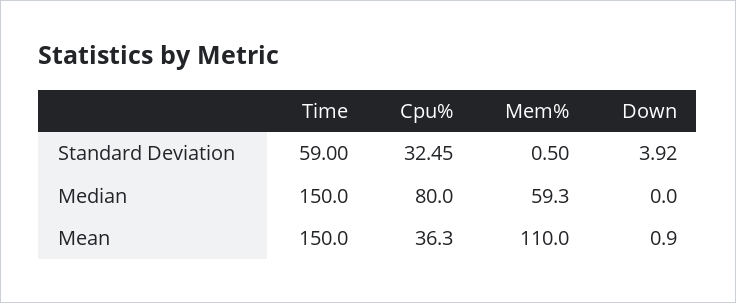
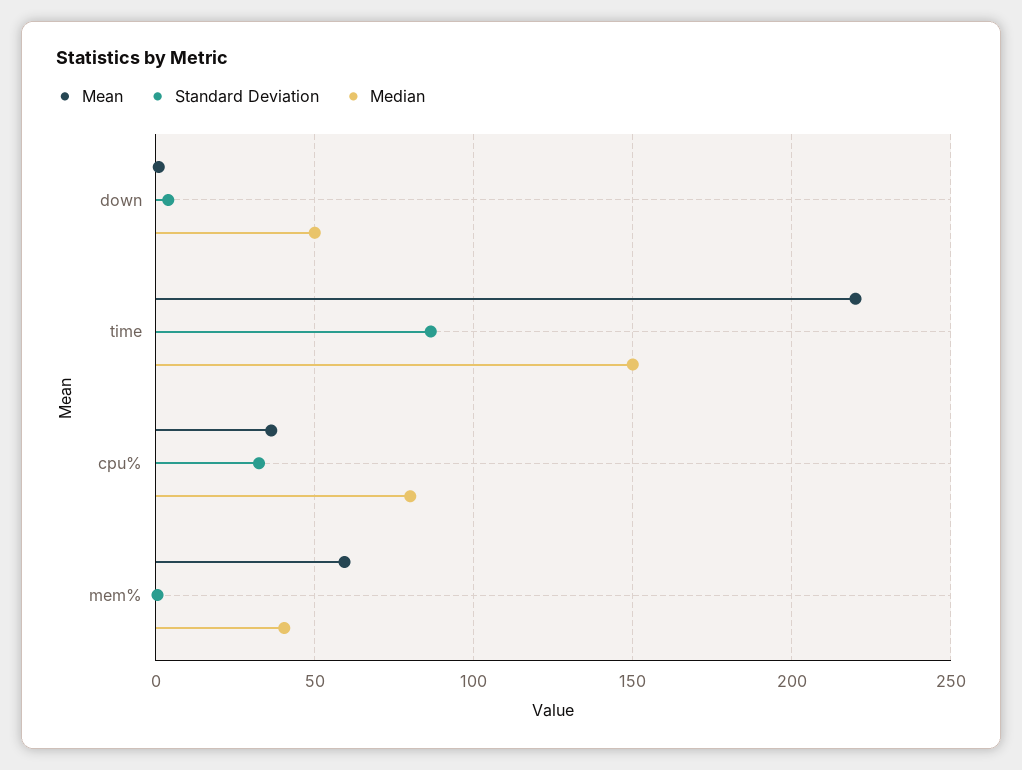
Standard Deviation, Time: 59 -> 85
Median, Mem%: 59.3 -> 40
Median, Down: 0 -> 50
Mean, Time: 150 -> 220
Mean, Mem%: 110 -> 60

